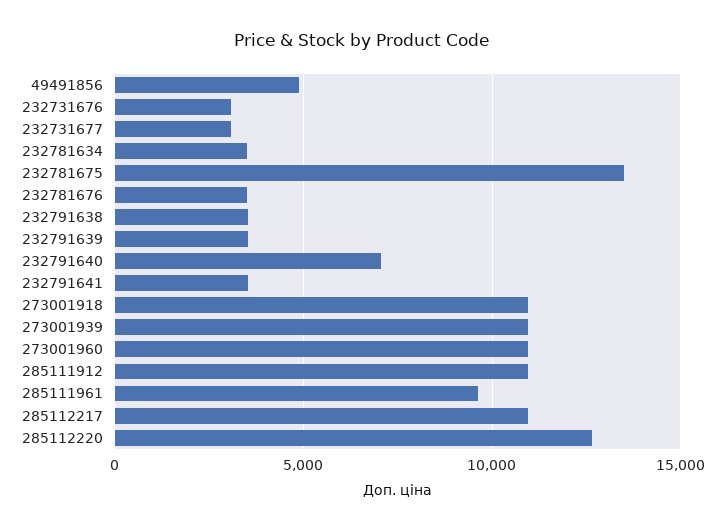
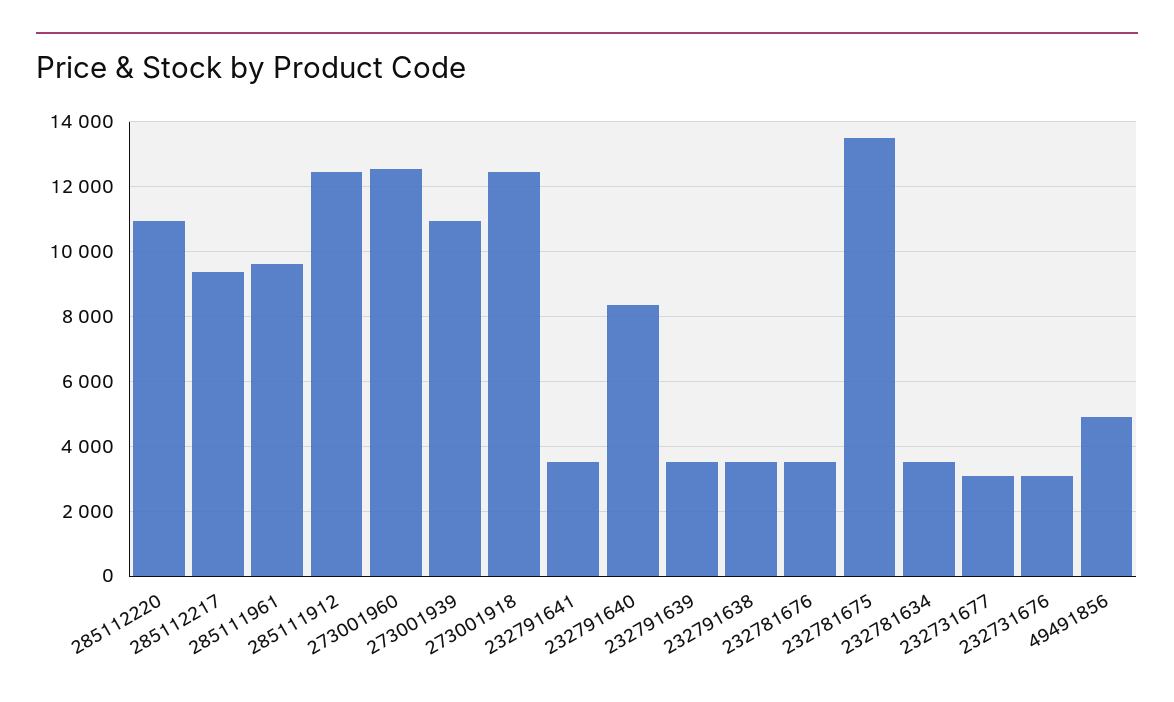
232791640: 7000 -> 8400
273001918: 11000 -> 12400
273001960: 11000 -> 12600
285111912: 11000 -> 12400
285112217: 11000 -> 9400
285112220: 12500 -> 11000

